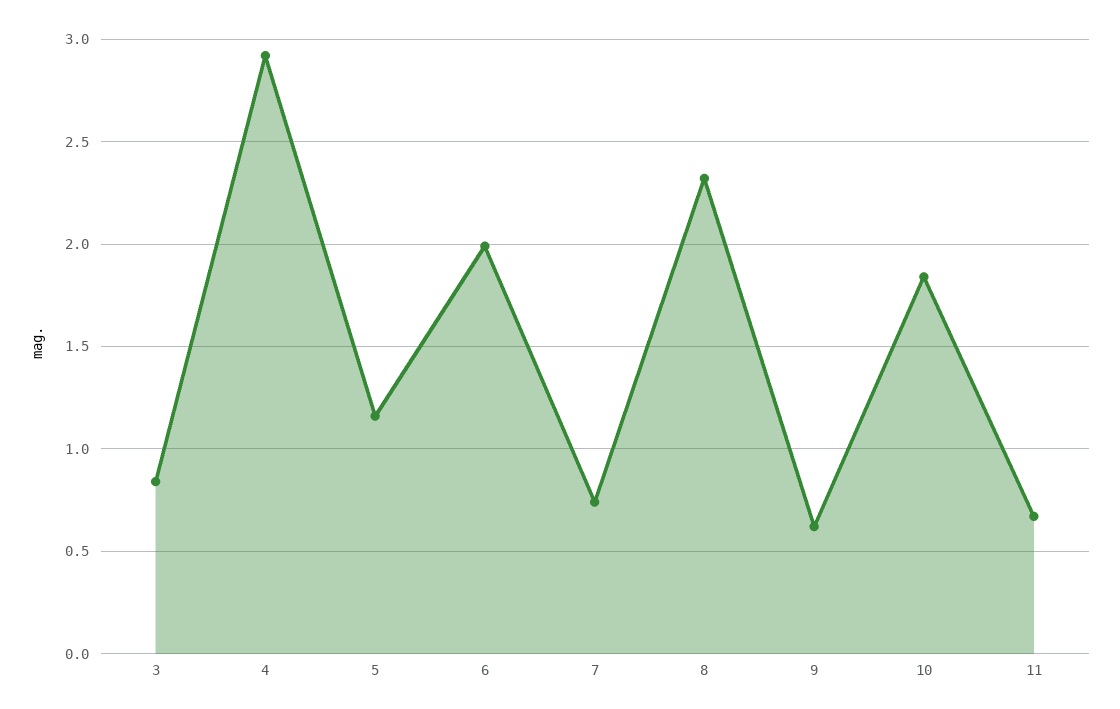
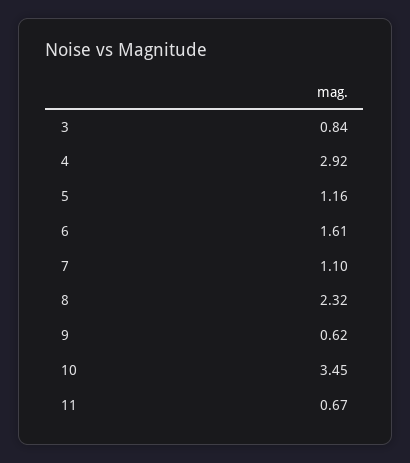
6: 2 -> 1.61
7: 0.75 -> 1.1
10: 1.85 -> 3.45

